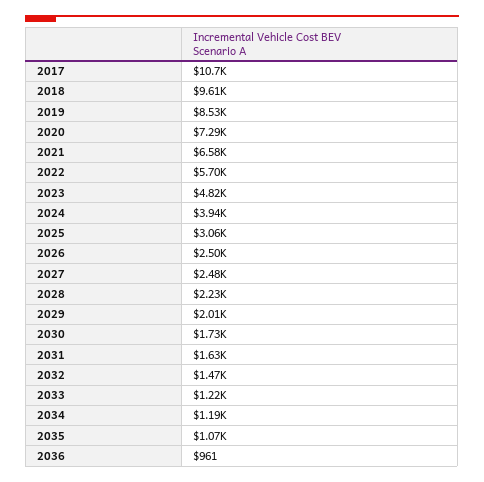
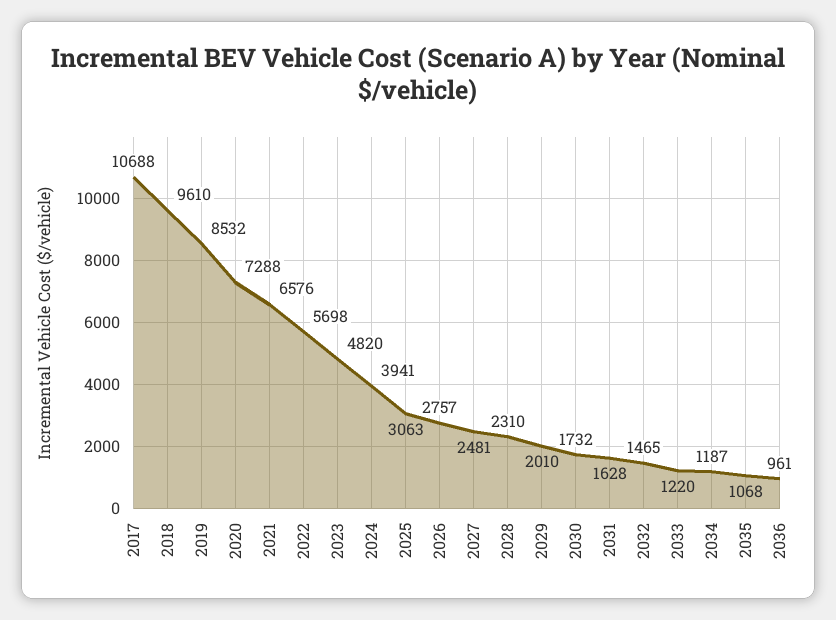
2026: 2500 -> 2757
2028: 2230 -> 2310

